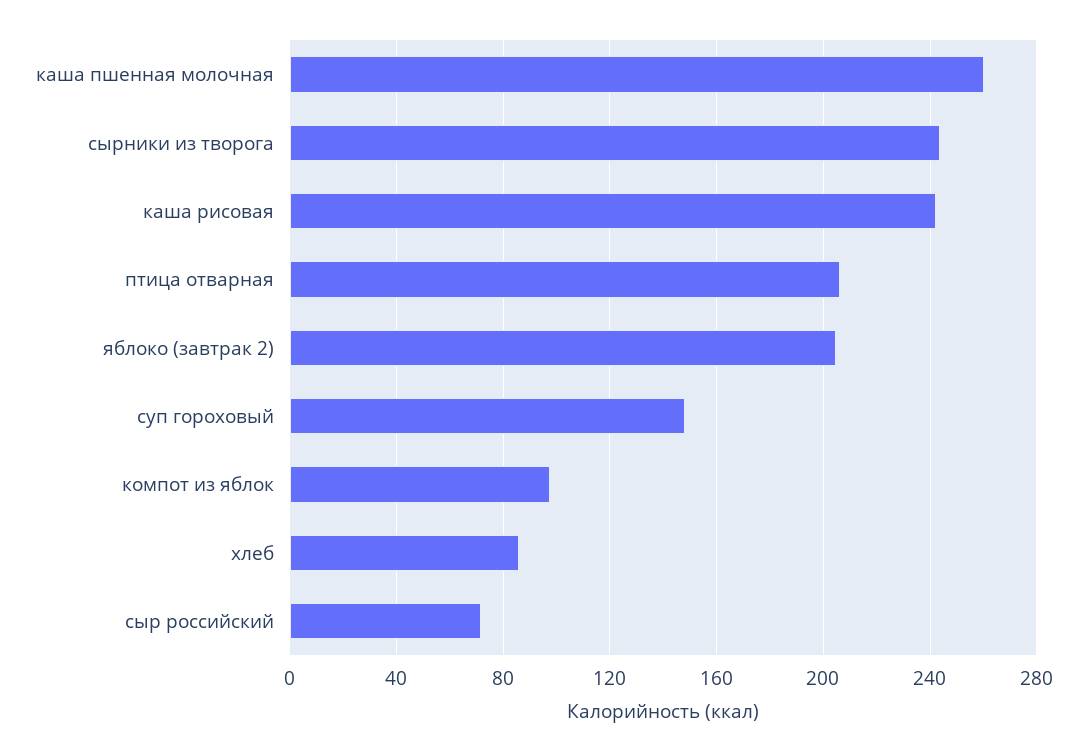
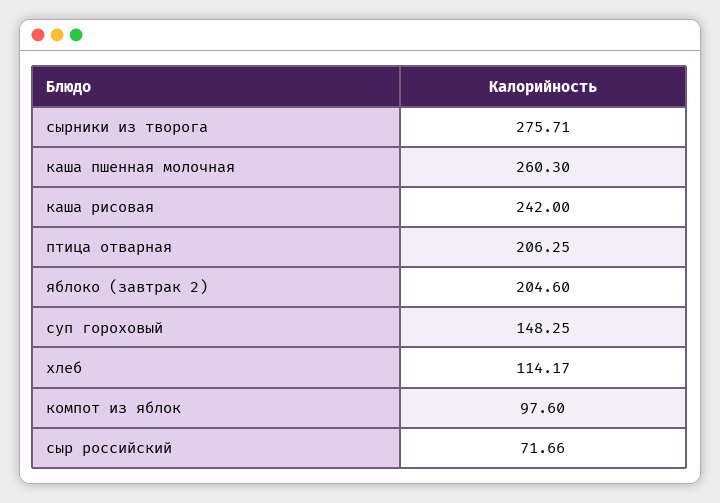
сырники из творога: 245 -> 275.71
хлеб: 85 -> 114.17

